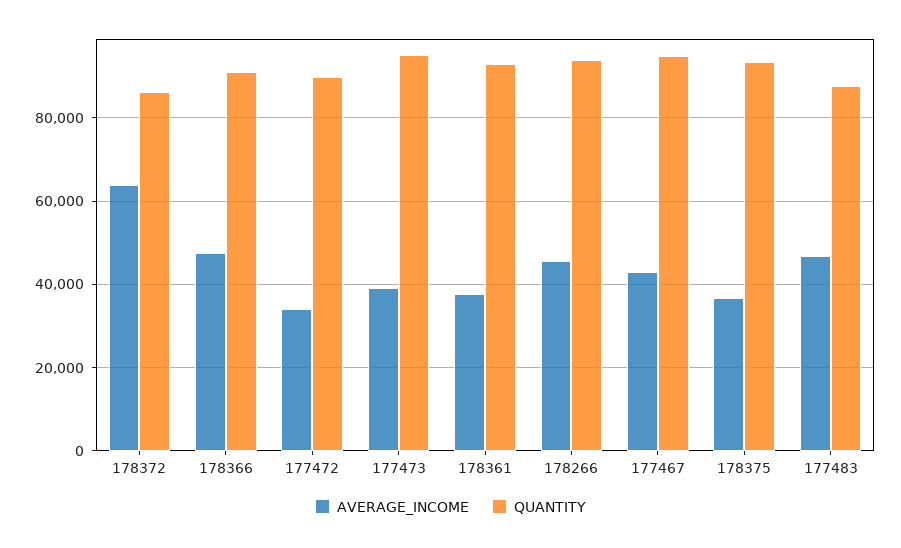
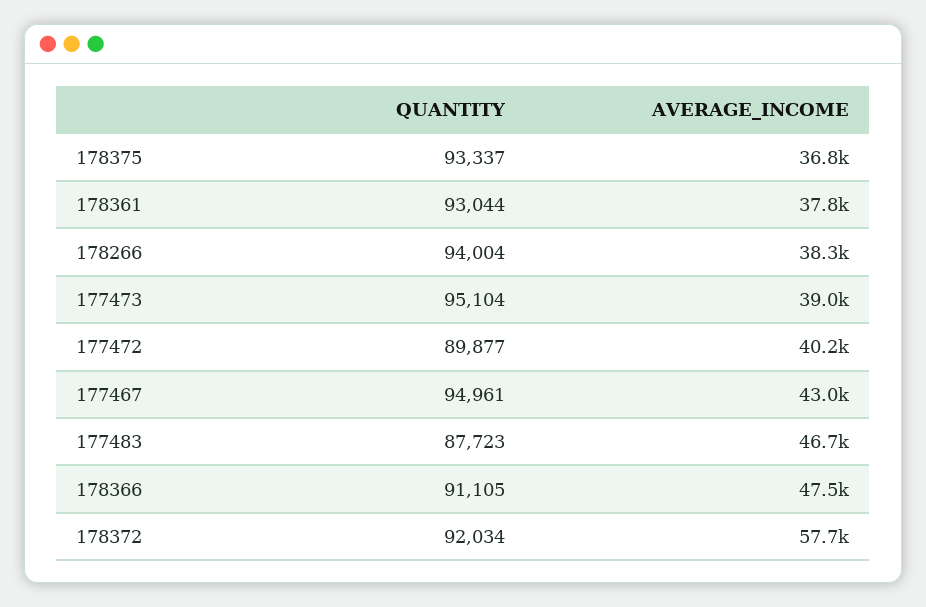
AVERAGE_INCOME, 178372: 64000 -> 57700
QUANTITY, 178372: 86000 -> 92034
AVERAGE_INCOME, 177472: 34000 -> 40200
AVERAGE_INCOME, 178266: 46000 -> 38300

